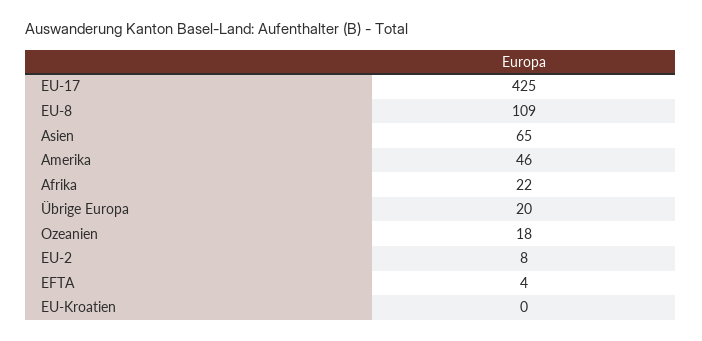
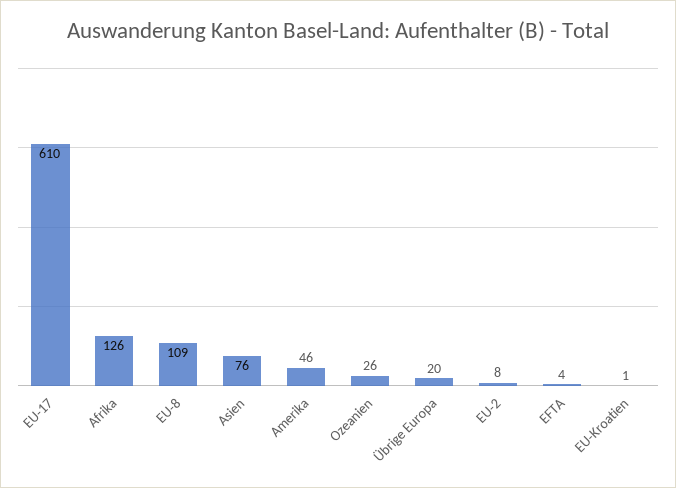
EU-17: 425 -> 610
Asien: 65 -> 76
Afrika: 22 -> 126
Ozeanien: 18 -> 26
EU-Kroatien: 0 -> 1

